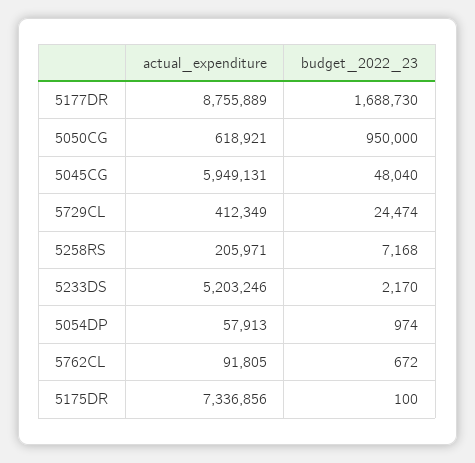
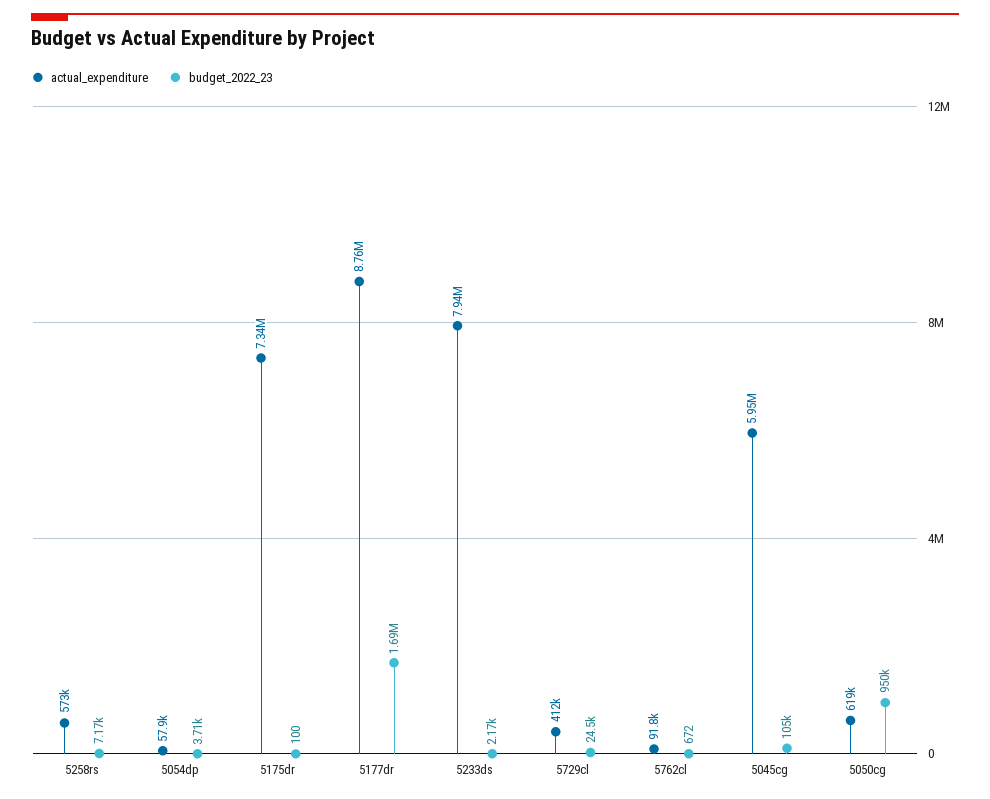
budget_2022_23, 5045CG: 48040 -> 105000
actual_expenditure, 5258RS: 205971 -> 573000
actual_expenditure, 5233DS: 5203246 -> 7940000
budget_2022_23, 5054DP: 974 -> 3710

